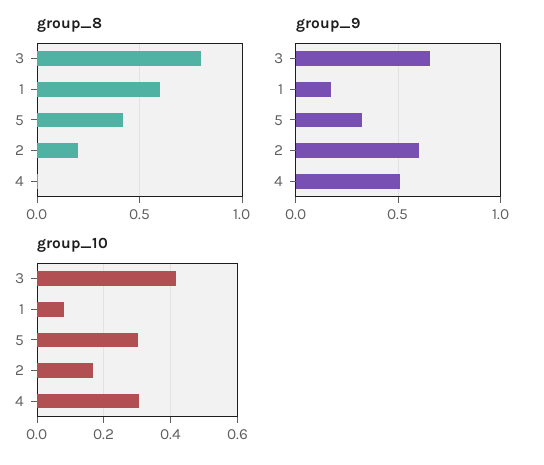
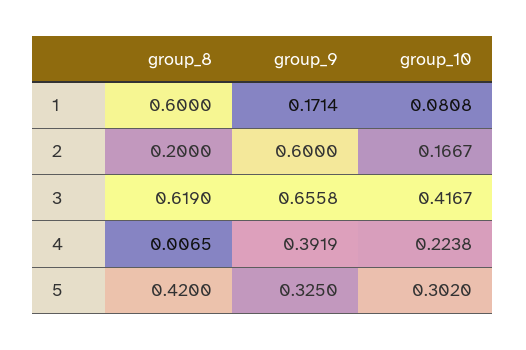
group_8, 3: 0.8 -> 0.619
group_9, 4: 0.5 -> 0.3919
group_10, 4: 0.3 -> 0.2238

